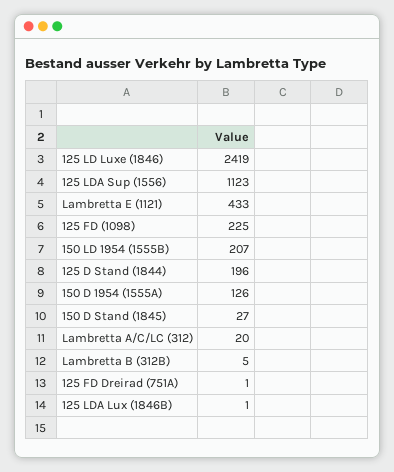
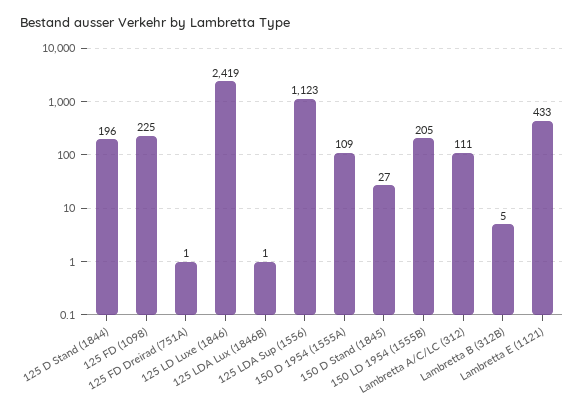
150 LD 1954 (1555B): 207 -> 205
150 D 1954 (1555A): 126 -> 109
Lambretta A/C/LC (312): 20 -> 111

